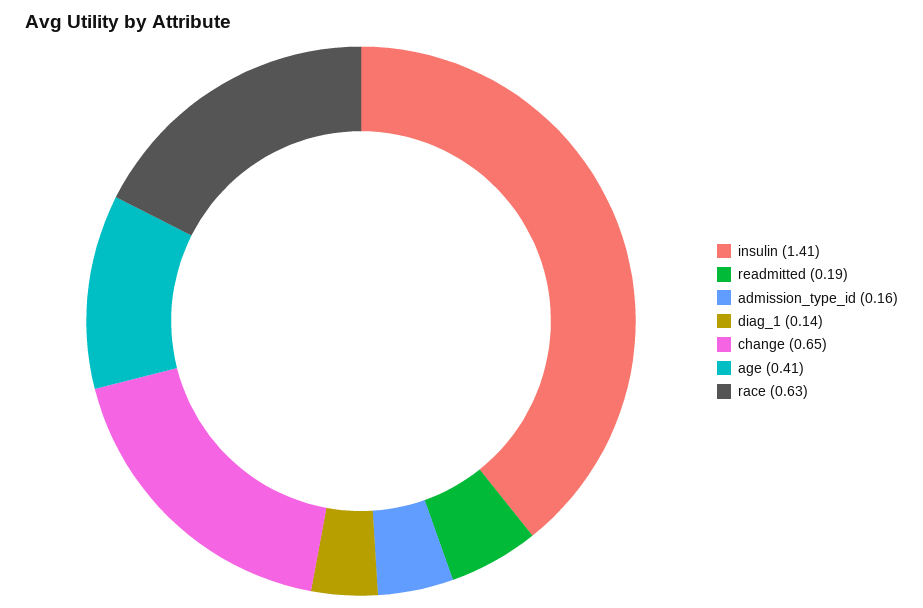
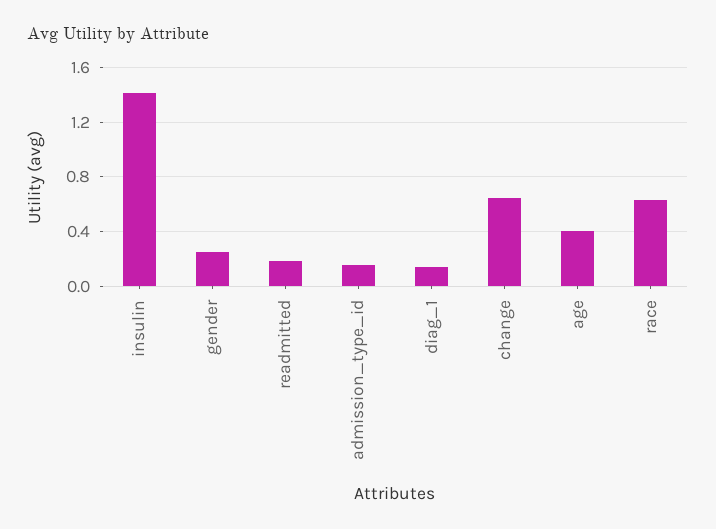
gender: none -> 0.25

